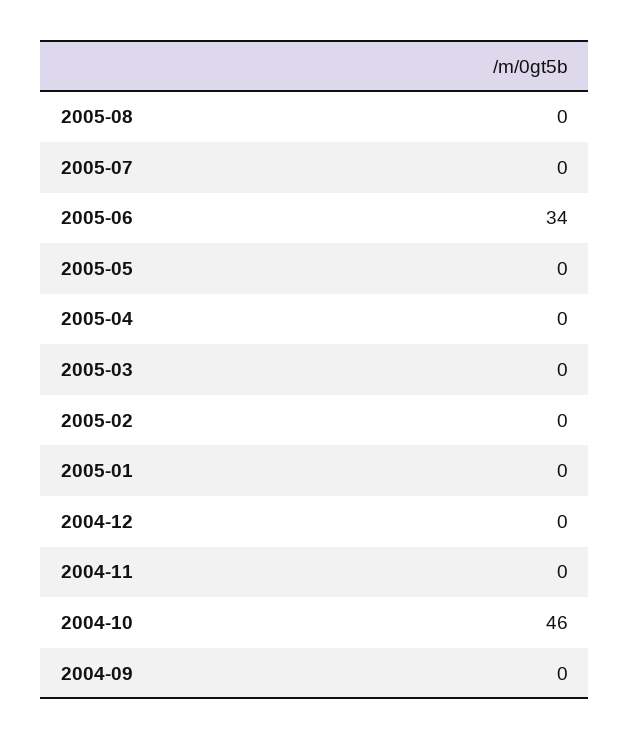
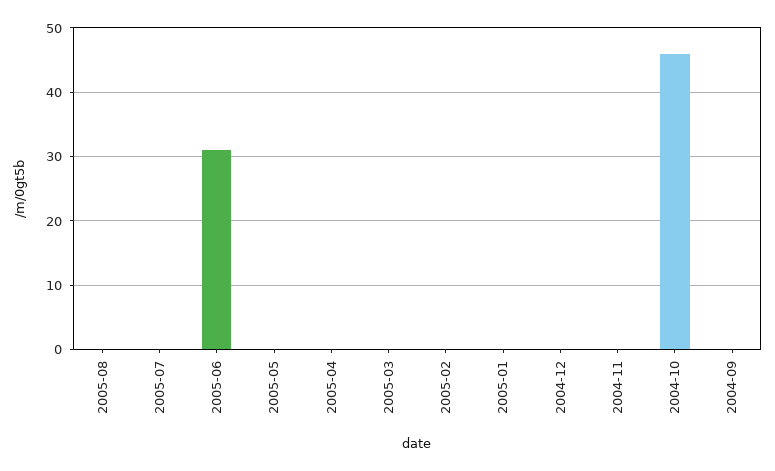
2005-06: 34 -> 31

